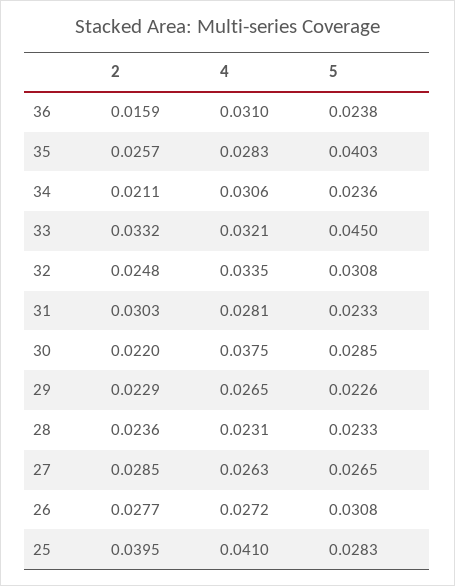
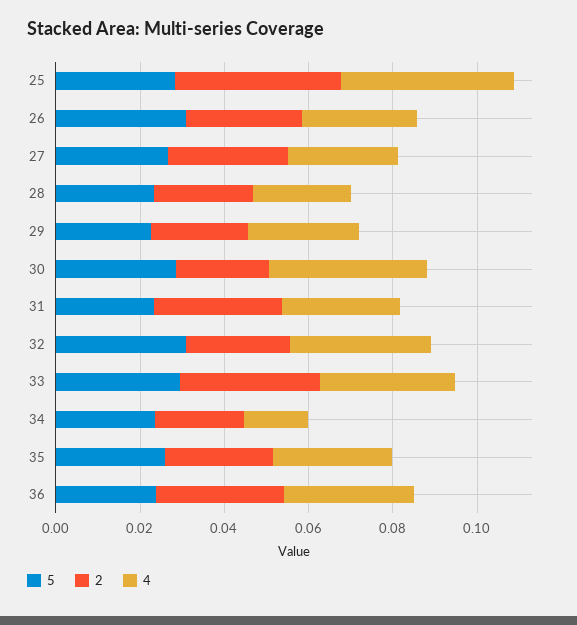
2, 36: 0.0159 -> 0.03
5, 35: 0.0403 -> 0.025
4, 34: 0.0306 -> 0.015
5, 33: 0.045 -> 0.03

